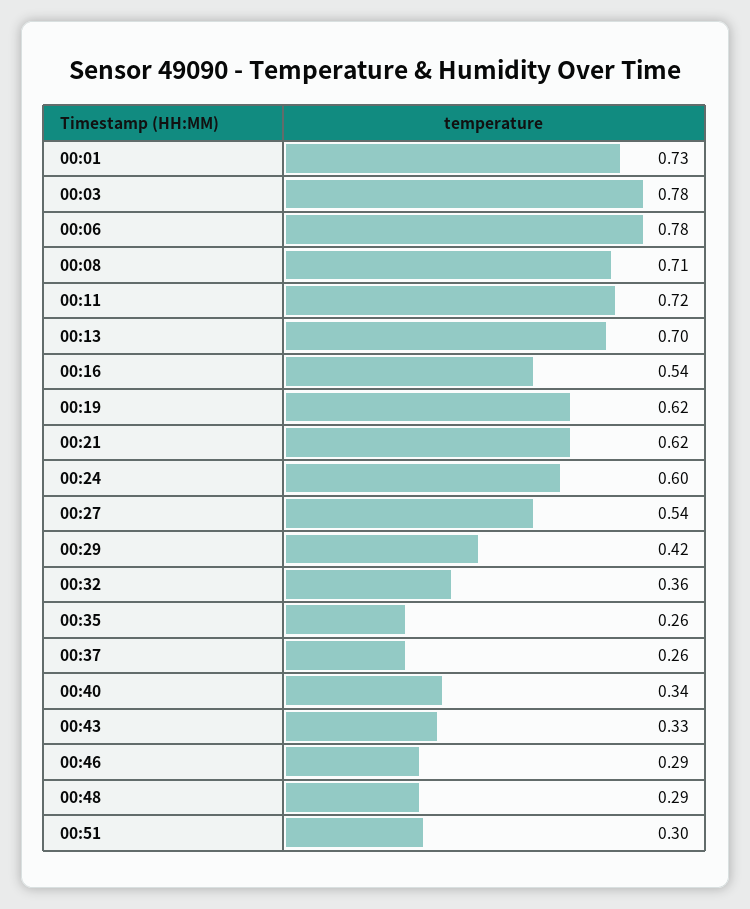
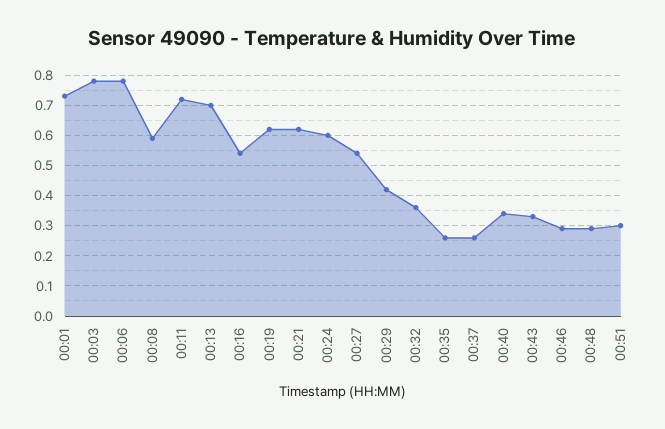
00:08: 0.71 -> 0.6

